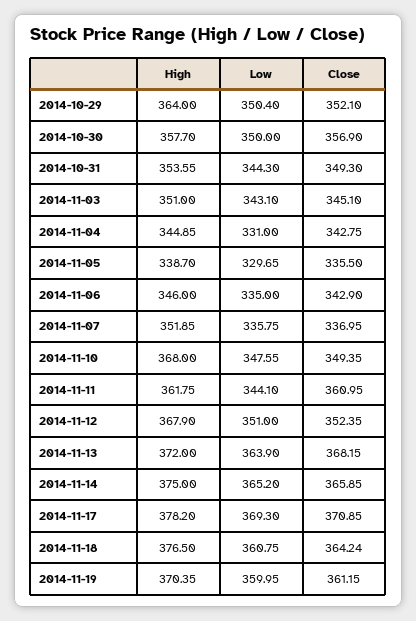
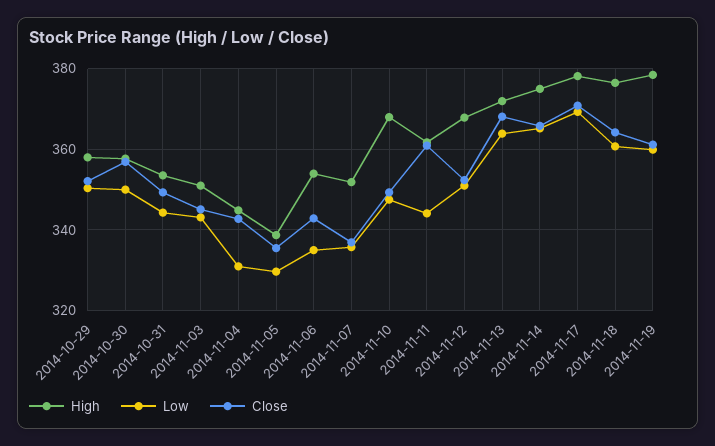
High, 2014-10-29: 364 -> 358
High, 2014-11-06: 346 -> 354
High, 2014-11-19: 370.35 -> 378

